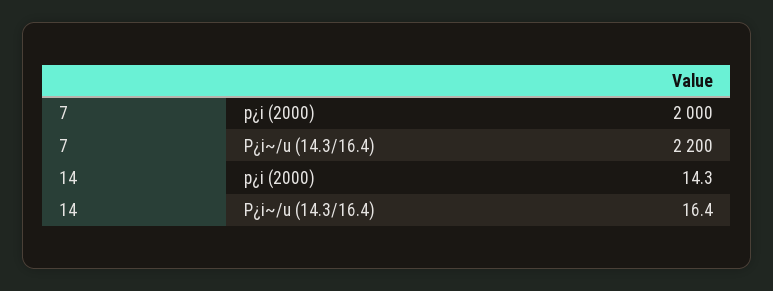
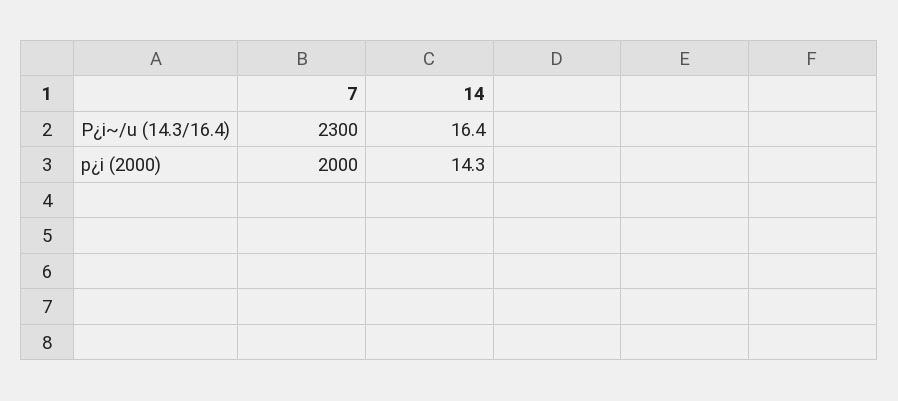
7, P¿i~/u (14.3/16.4): 2200 -> 2300

